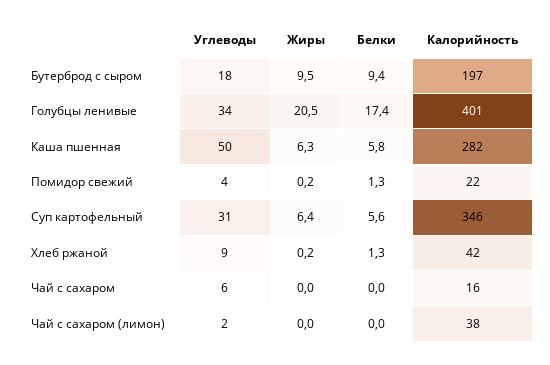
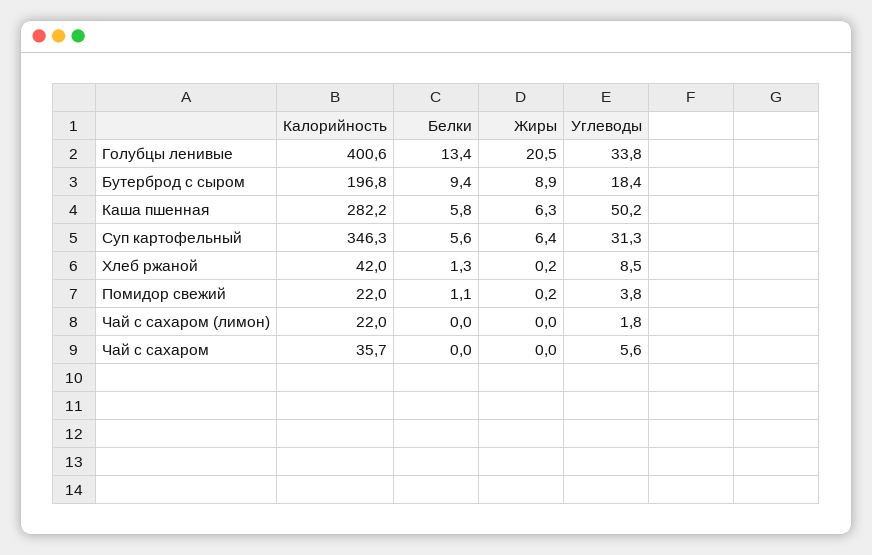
Жиры, Бутерброд с сыром: 9.5 -> 8.9
Белки, Голубцы ленивые: 17.4 -> 13.4
Белки, Помидор свежий: 1.3 -> 1.1
Калорийность, Чай с сахаром: 16 -> 35.7
Калорийность, Чай с сахаром (лимон): 38 -> 22

